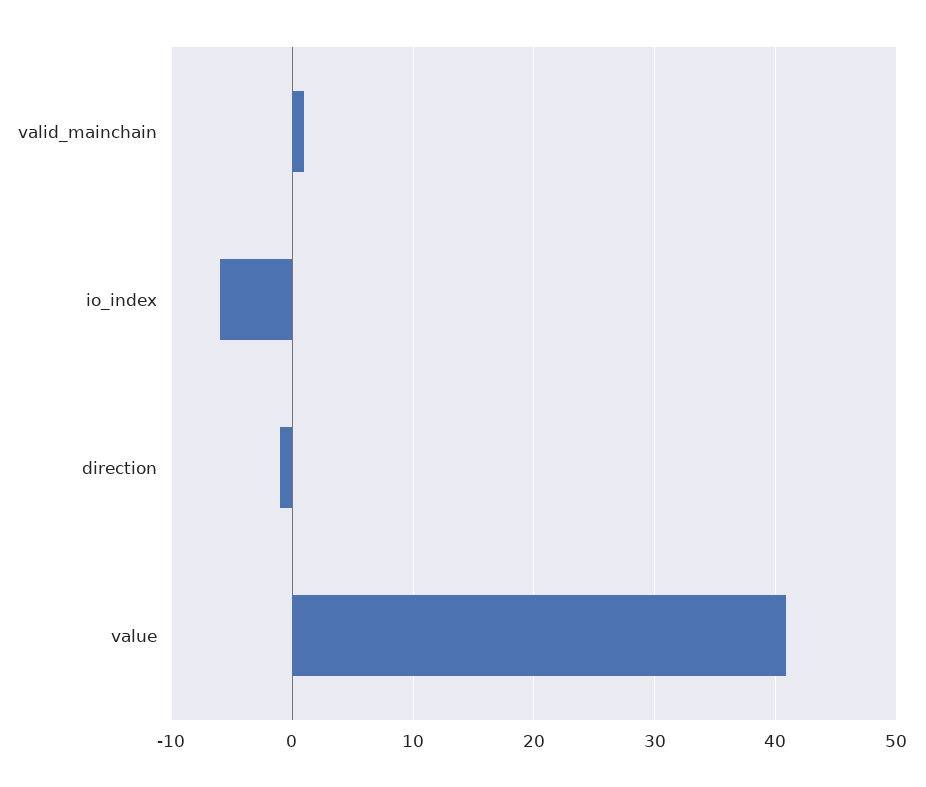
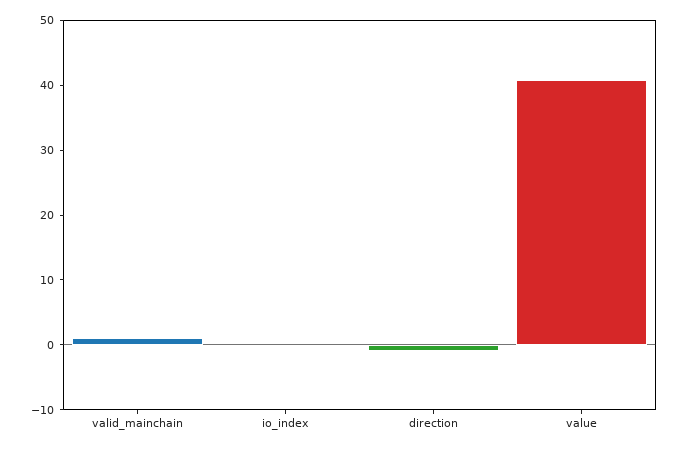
io_index: -6 -> 0

